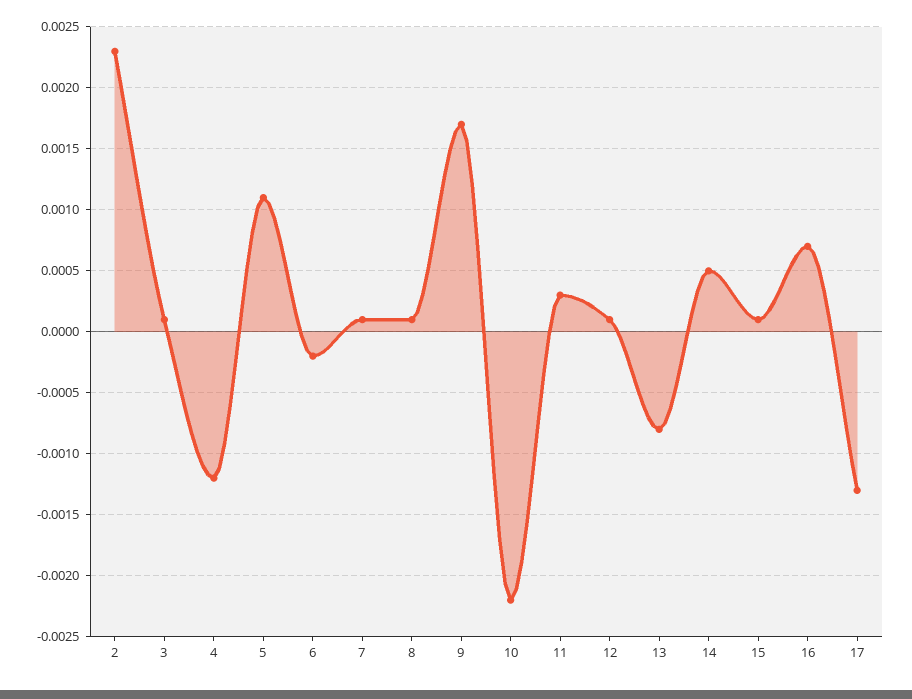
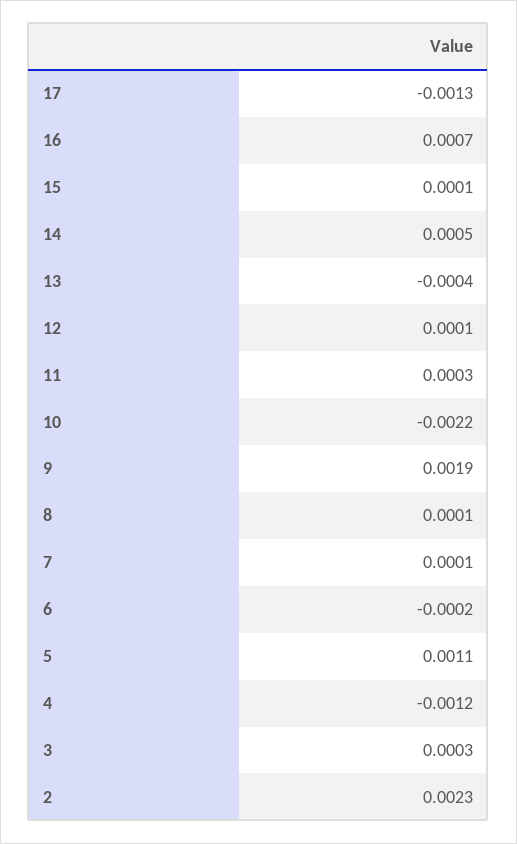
3: 0.0001 -> 0.0003
9: 0.0017 -> 0.0019
13: -0.0008 -> -0.0004

